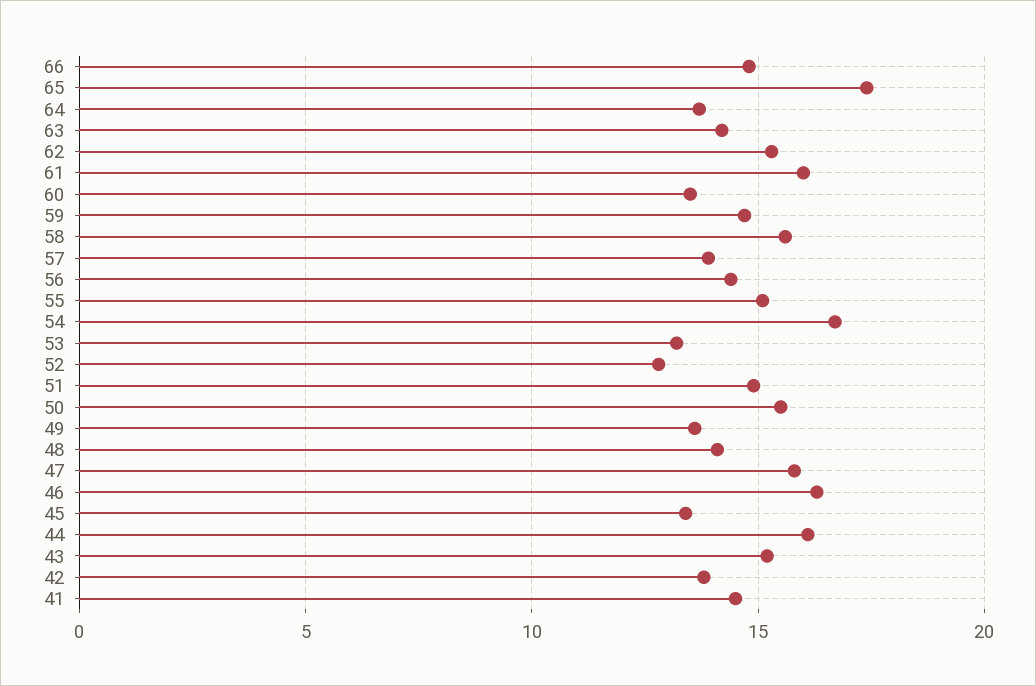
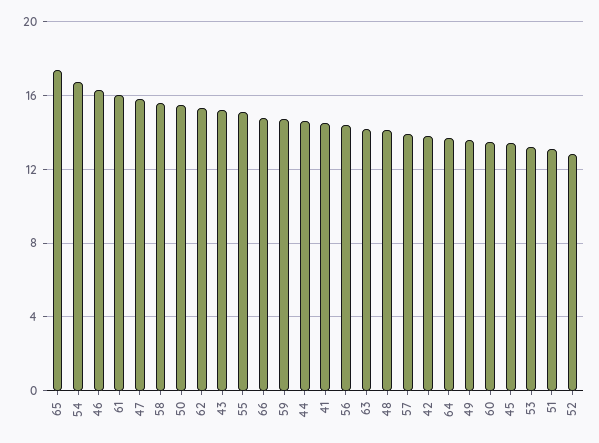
51: 15 -> 13
44: 16 -> 14.5

